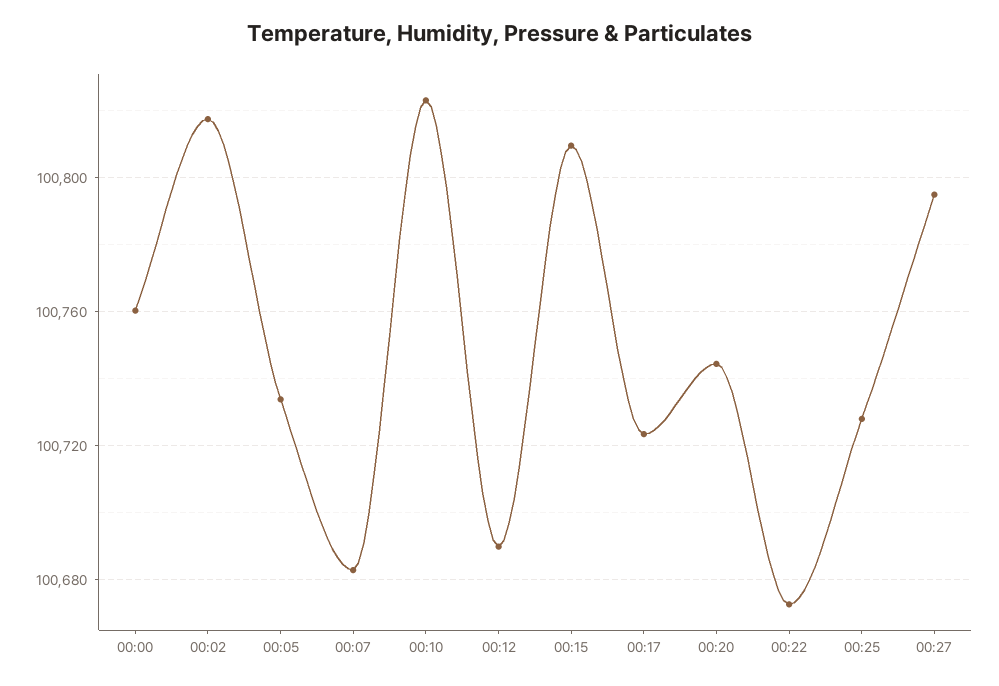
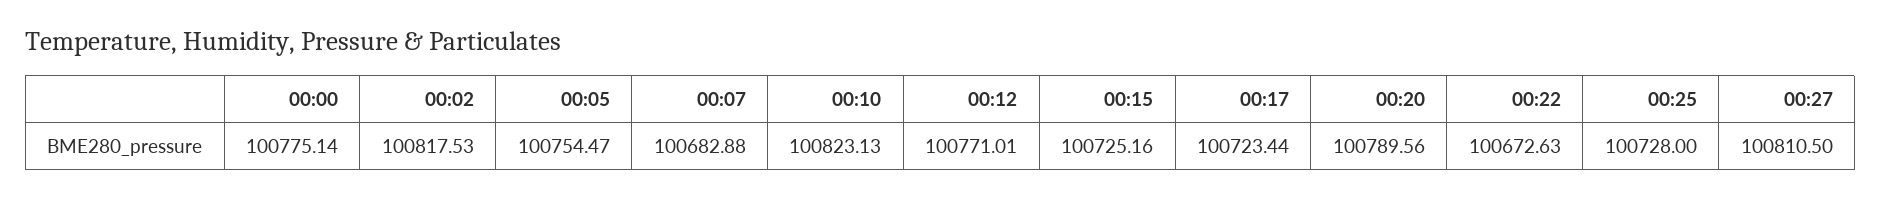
00:00: 100760 -> 100775.14
00:05: 100735 -> 100754.47
00:12: 100690 -> 100771.01
00:15: 100810 -> 100725.16
00:20: 100745 -> 100789.56
00:27: 100795 -> 100810.5

